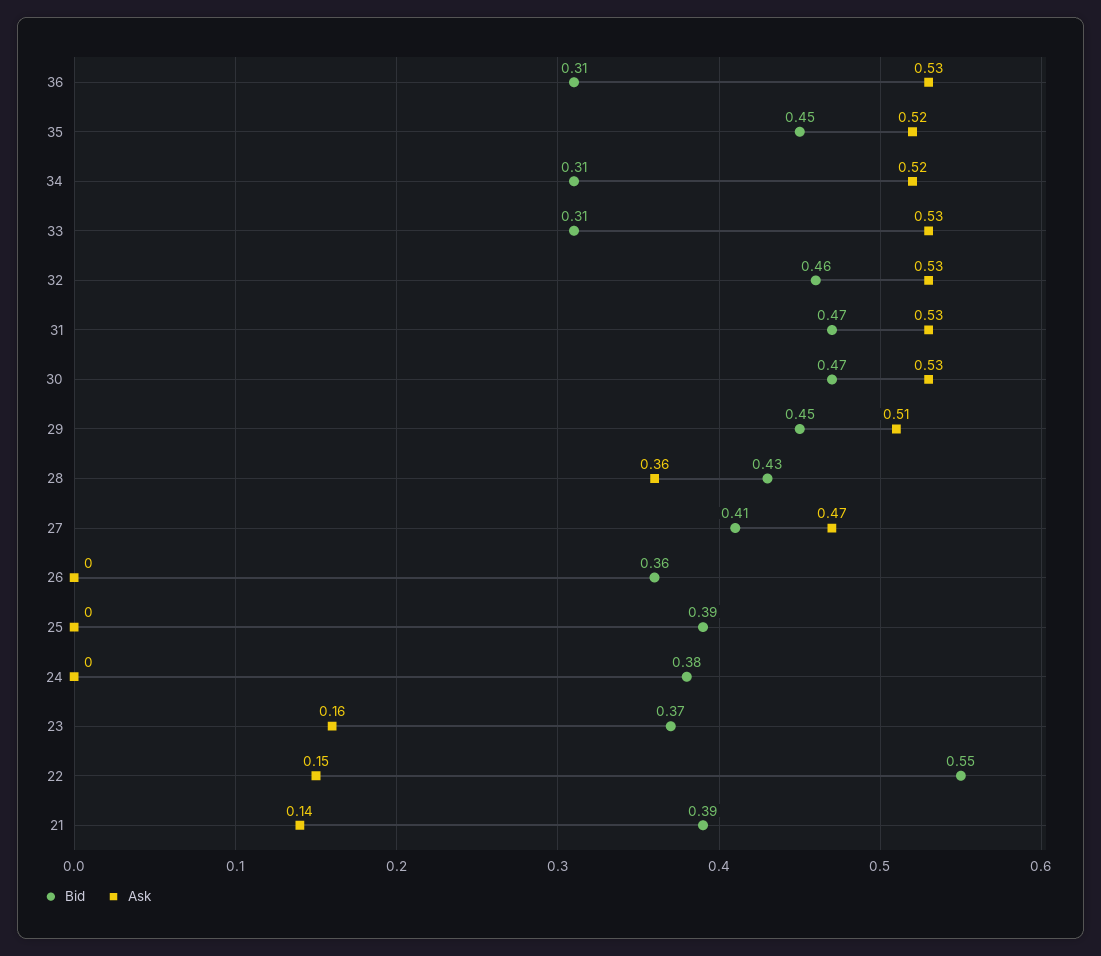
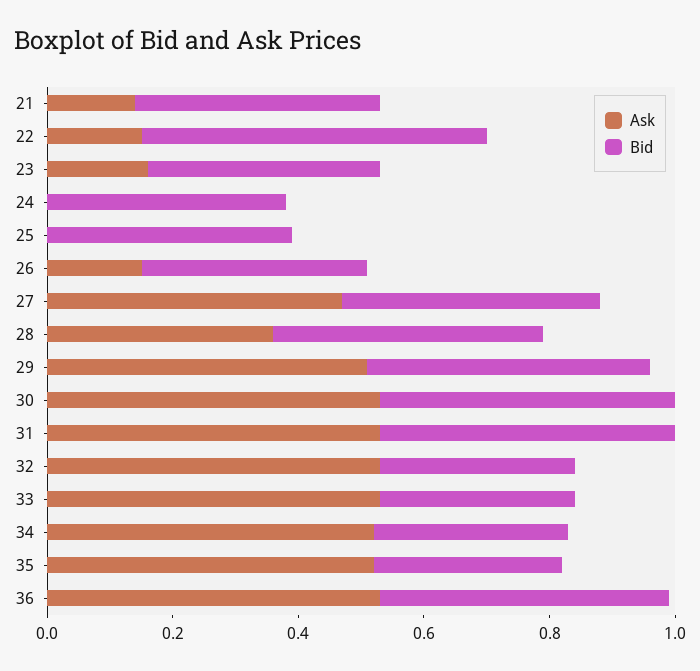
Bid, 36: 0.31 -> 0.45
Bid, 35: 0.45 -> 0.3
Bid, 32: 0.46 -> 0.3
Ask, 26: 0 -> 0.15

